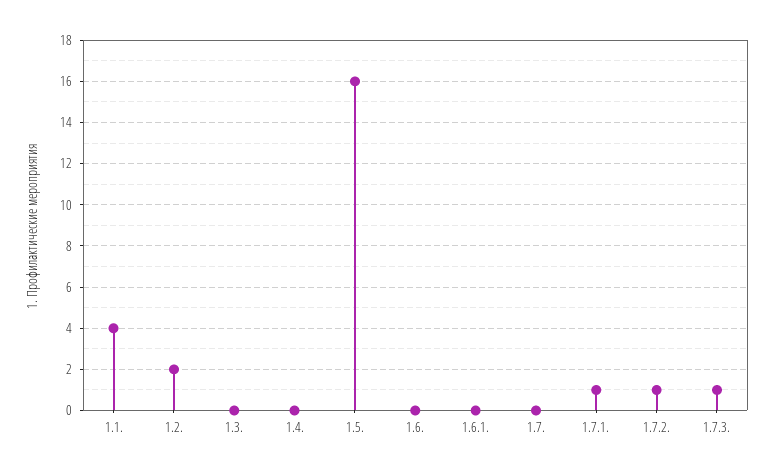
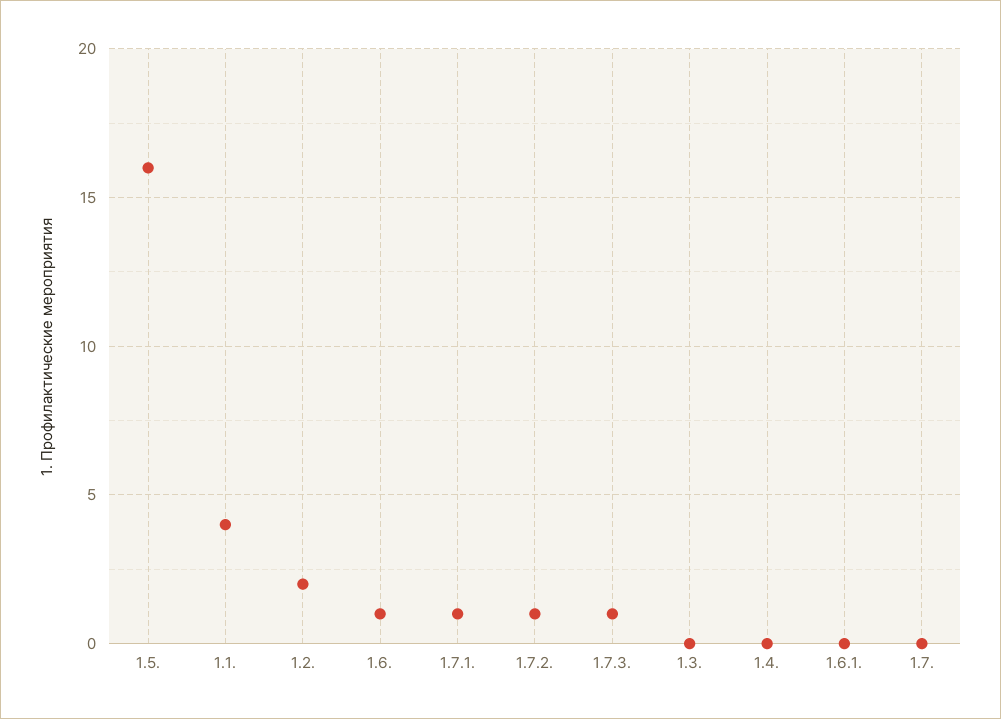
1.6.: 0 -> 1

